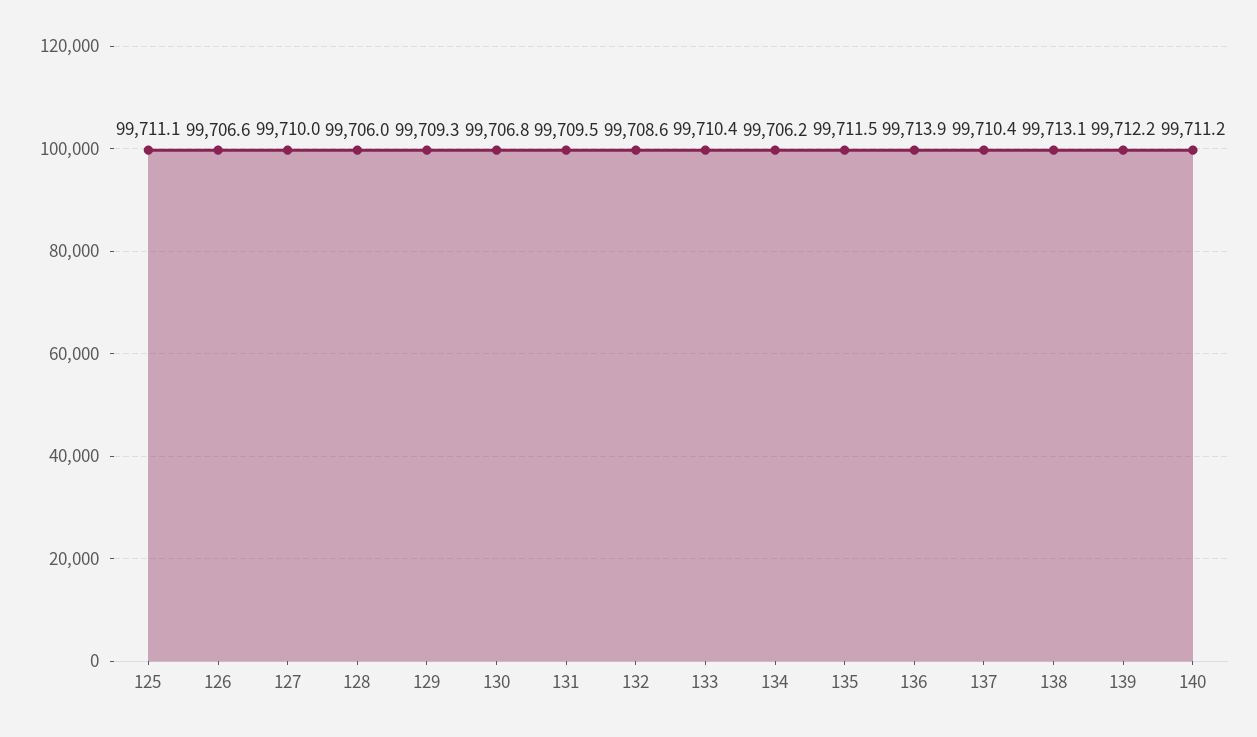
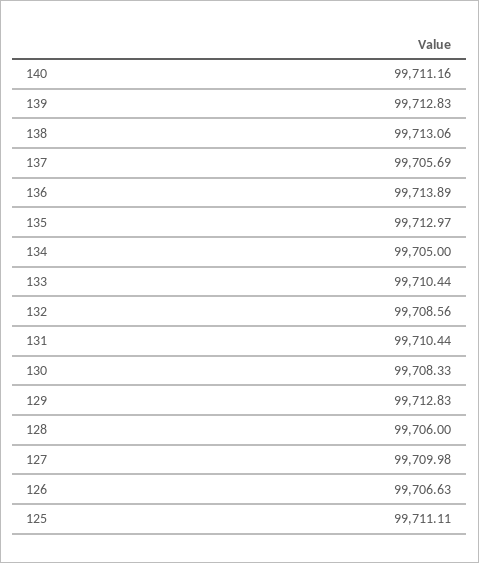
129: 99709.3 -> 99712.83
130: 99706.8 -> 99708.33
131: 99709.5 -> 99710.44
134: 99706.2 -> 99705
135: 99711.5 -> 99712.97
137: 99710.4 -> 99705.69
139: 99712.2 -> 99712.83

